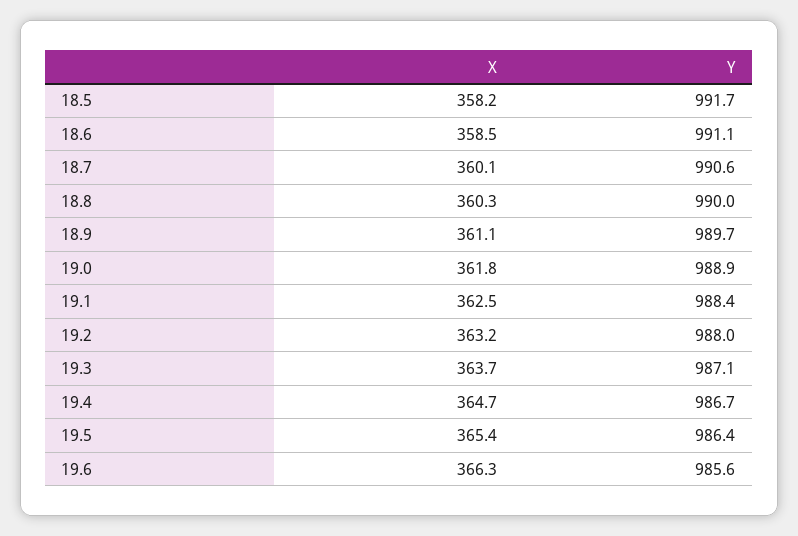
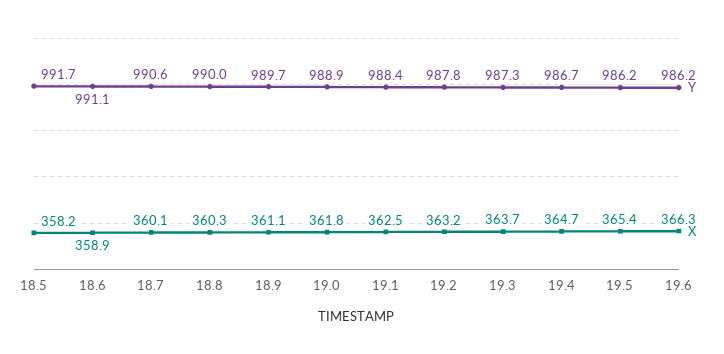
X, 18.6: 358.5 -> 358.9
Y, 19.2: 988 -> 987.8
Y, 19.3: 987.1 -> 987.3
Y, 19.5: 986.4 -> 986.2
Y, 19.6: 985.6 -> 986.2

